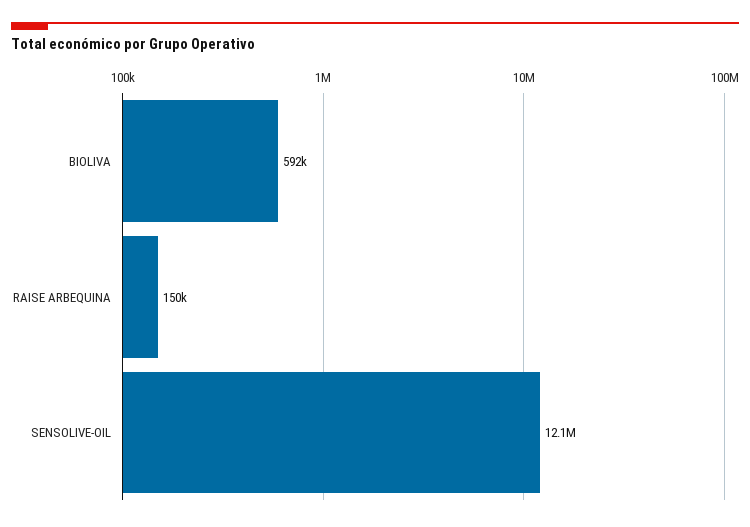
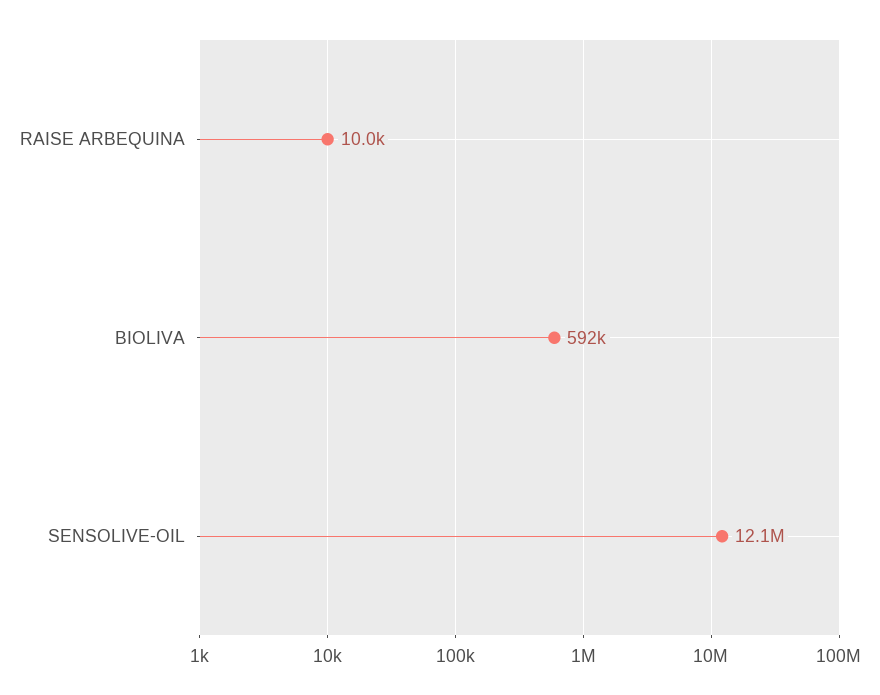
RAISE ARBEQUINA: 150000 -> 10000

